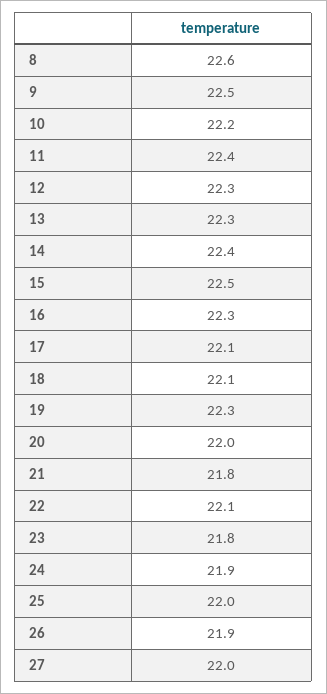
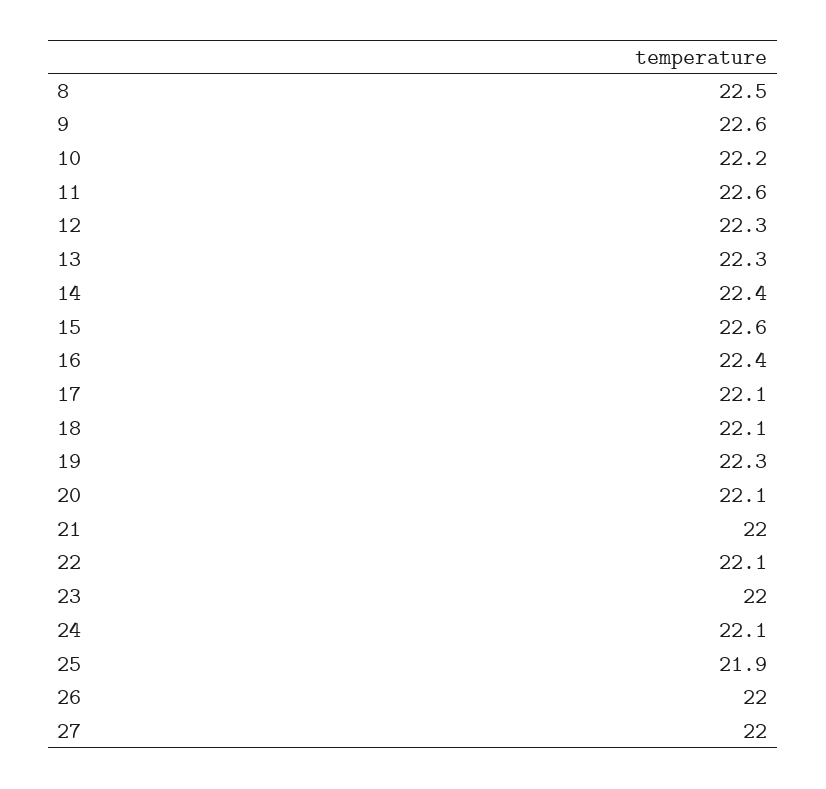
8: 22.6 -> 22.5
9: 22.5 -> 22.6
11: 22.4 -> 22.6
15: 22.5 -> 22.6
16: 22.3 -> 22.4
20: 22 -> 22.1
21: 21.8 -> 22
23: 21.8 -> 22
24: 21.9 -> 22.1
25: 22 -> 21.9
26: 21.9 -> 22

